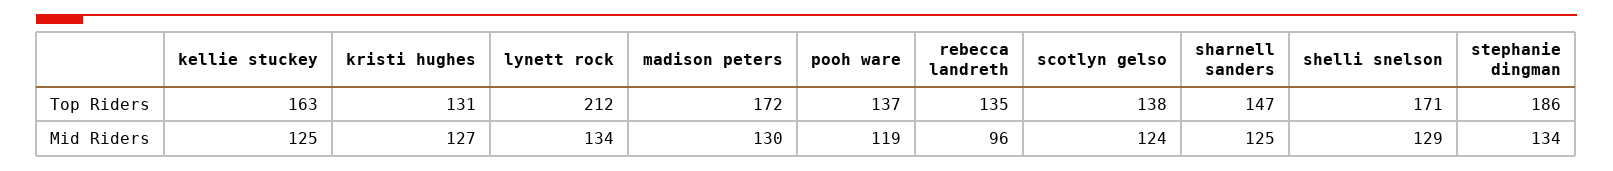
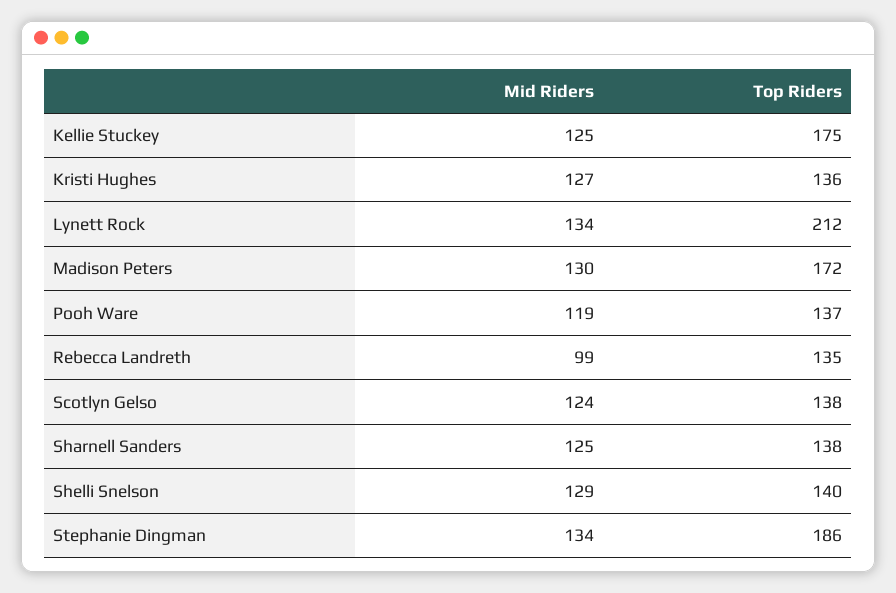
kellie stuckey, Top Riders: 163 -> 175
kristi hughes, Top Riders: 131 -> 136
sharnell sanders, Top Riders: 147 -> 138
shelli snelson, Top Riders: 171 -> 140
rebecca landreth, Mid Riders: 96 -> 99

